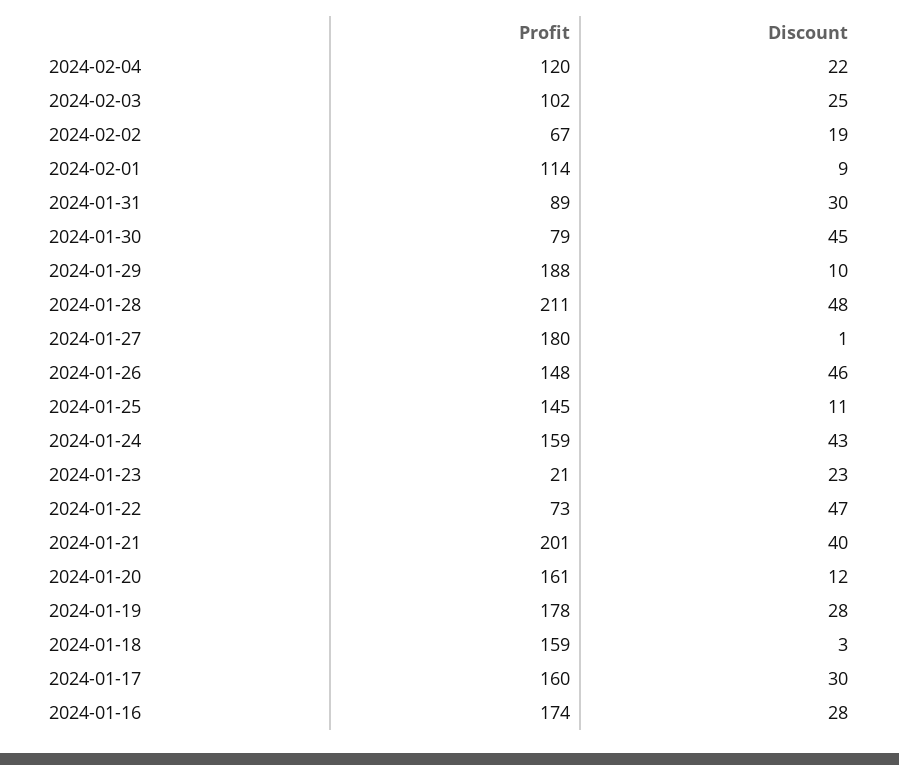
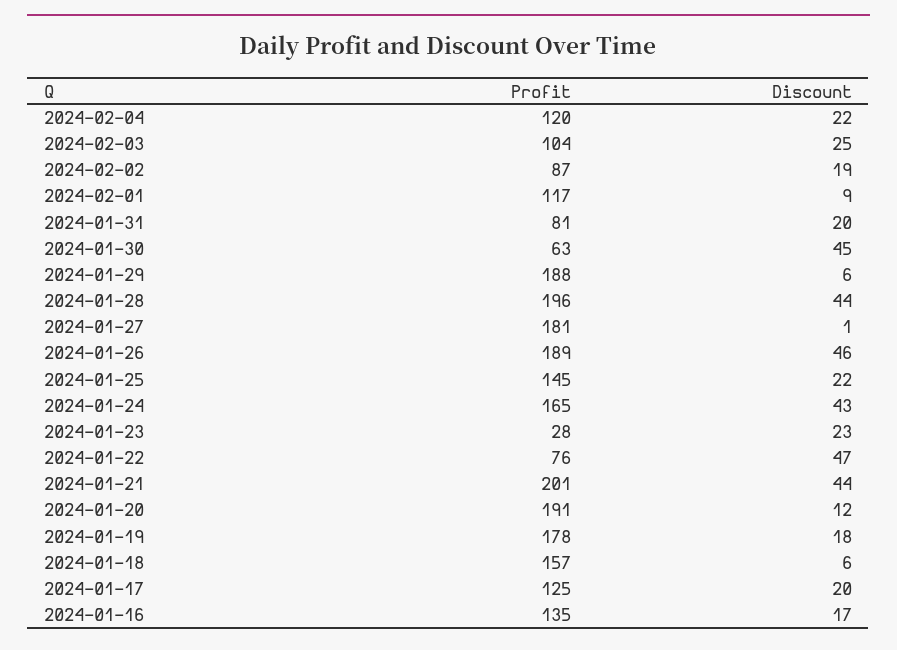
Profit, 2024-02-03: 102 -> 104
Profit, 2024-02-02: 67 -> 87
Profit, 2024-02-01: 114 -> 117
Profit, 2024-01-31: 89 -> 81
Discount, 2024-01-31: 30 -> 20
Profit, 2024-01-30: 79 -> 63
Discount, 2024-01-29: 10 -> 6
Profit, 2024-01-28: 211 -> 196
Discount, 2024-01-28: 48 -> 44
Profit, 2024-01-27: 180 -> 181
Profit, 2024-01-26: 148 -> 189
Discount, 2024-01-25: 11 -> 22
Profit, 2024-01-24: 159 -> 165
Profit, 2024-01-23: 21 -> 28
Profit, 2024-01-22: 73 -> 76
Discount, 2024-01-21: 40 -> 44
Profit, 2024-01-20: 161 -> 191
Discount, 2024-01-19: 28 -> 18
Profit, 2024-01-18: 159 -> 157
Discount, 2024-01-18: 3 -> 6
Profit, 2024-01-17: 160 -> 125
Discount, 2024-01-17: 30 -> 20
Profit, 2024-01-16: 174 -> 135
Discount, 2024-01-16: 28 -> 17

